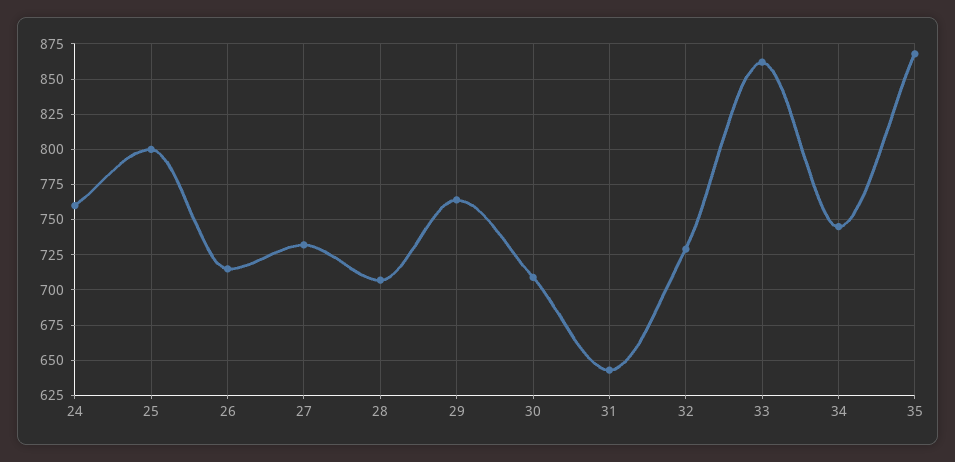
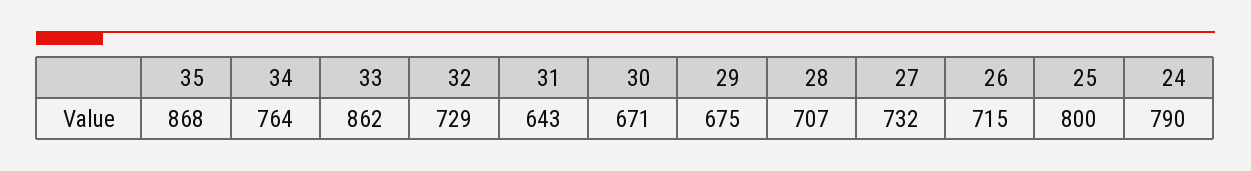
24: 760 -> 790
29: 765 -> 675
30: 710 -> 671
34: 745 -> 764

